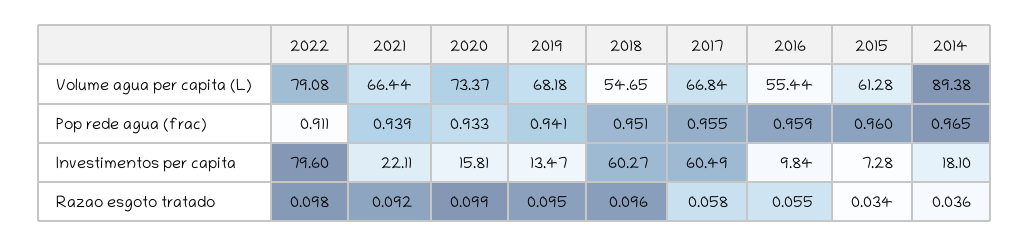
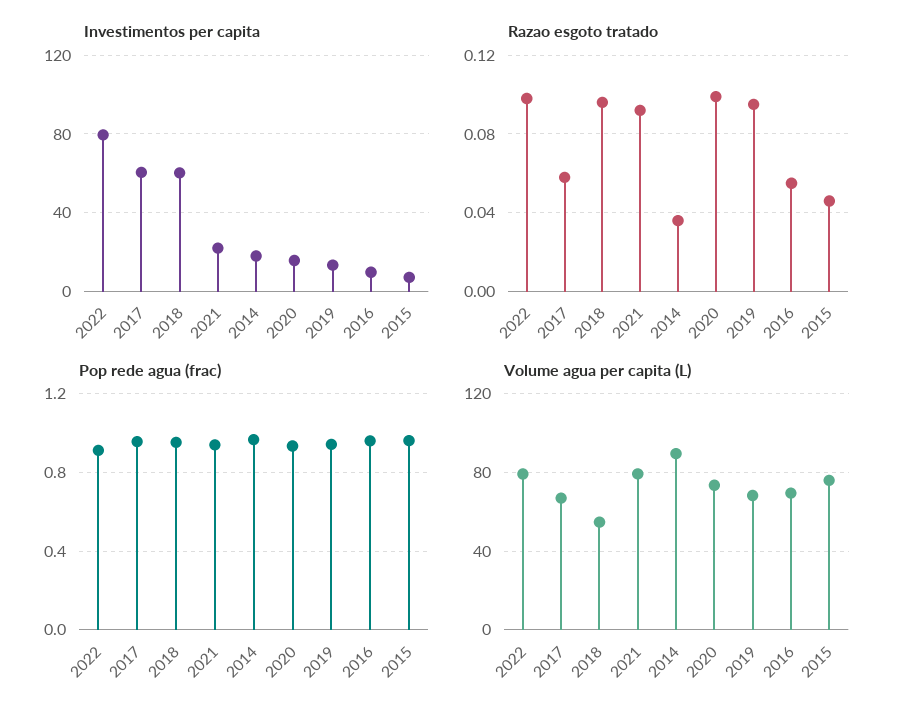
Volume agua per capita (L), 2021: 66.44 -> 80
Volume agua per capita (L), 2016: 55.44 -> 70
Volume agua per capita (L), 2015: 61.28 -> 75
Razao esgoto tratado, 2015: 0.034 -> 0.045

